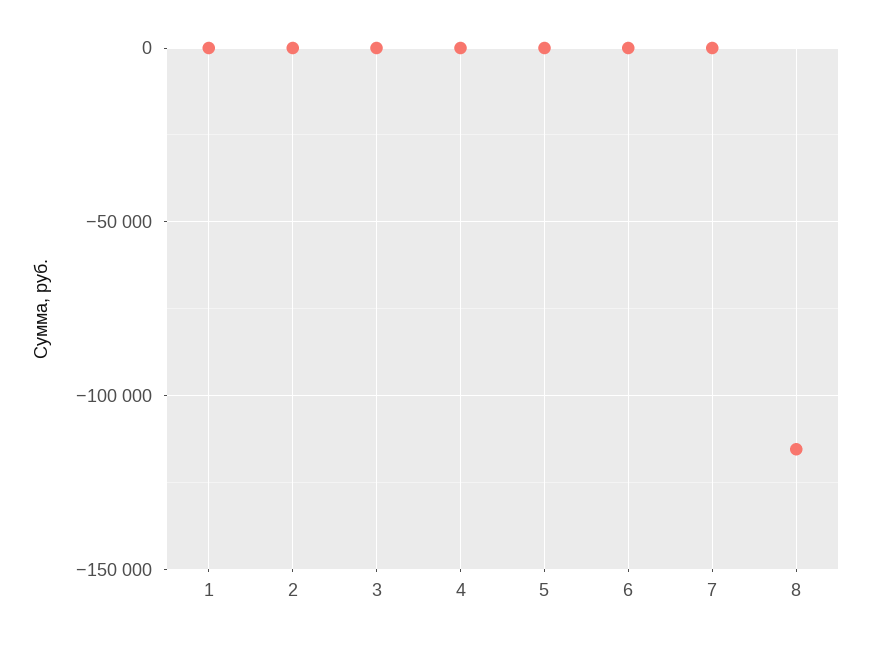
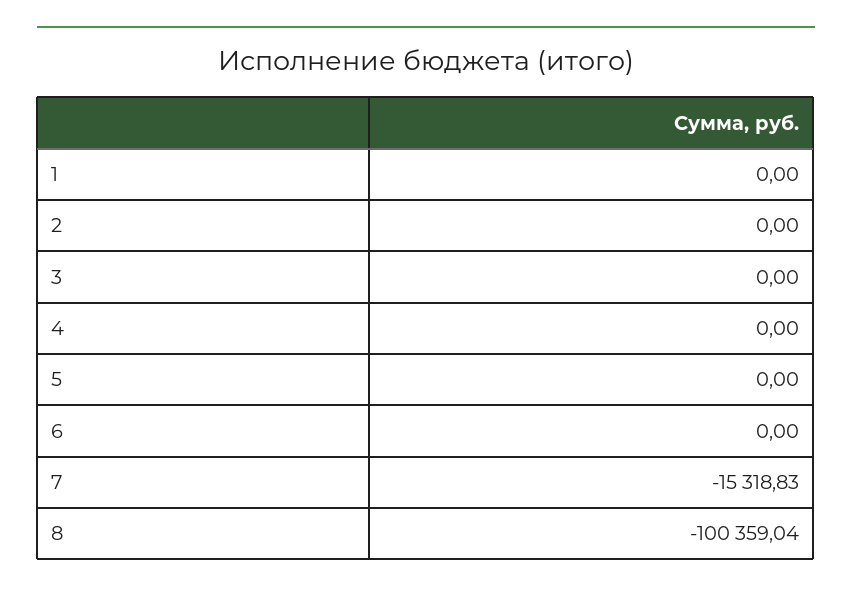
7: 0 -> -15318.83
8: -115000 -> -100359.04

